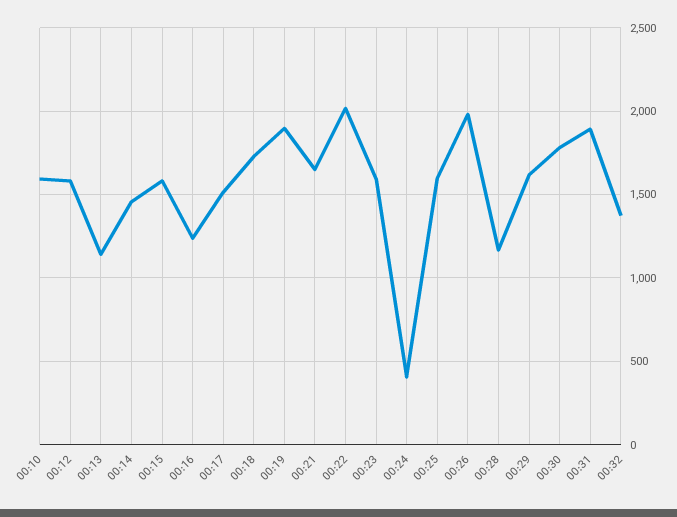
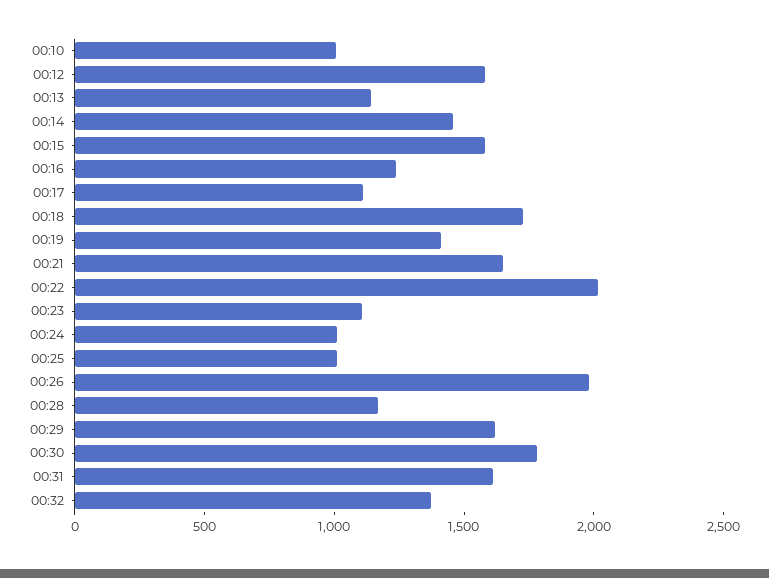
00:10: 1600 -> 1000
00:17: 1500 -> 1100
00:19: 1900 -> 1400
00:23: 1600 -> 1100
00:24: 400 -> 1000
00:25: 1600 -> 1000
00:31: 1900 -> 1600

